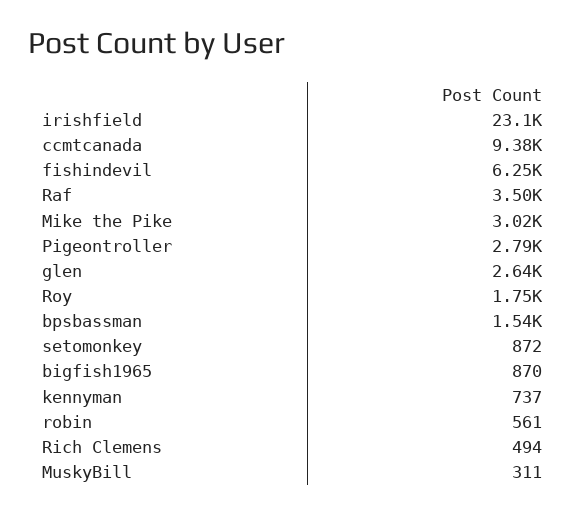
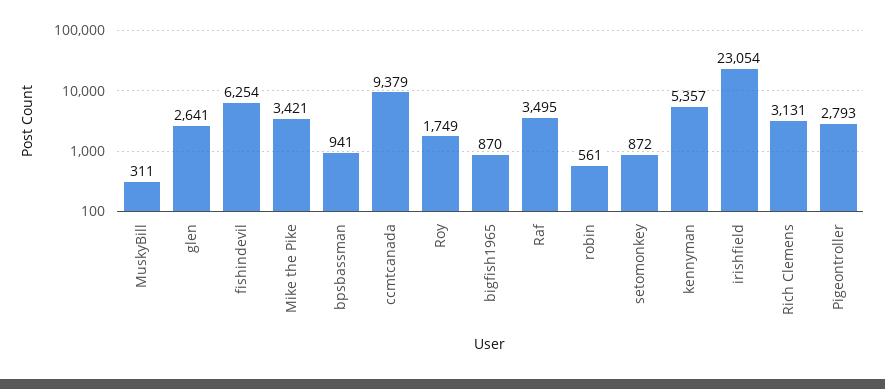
Mike the Pike: 3020 -> 3421
bpsbassman: 1540 -> 941
kennyman: 737 -> 5357
Rich Clemens: 494 -> 3131

